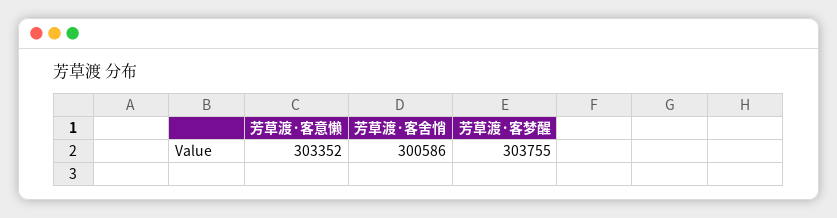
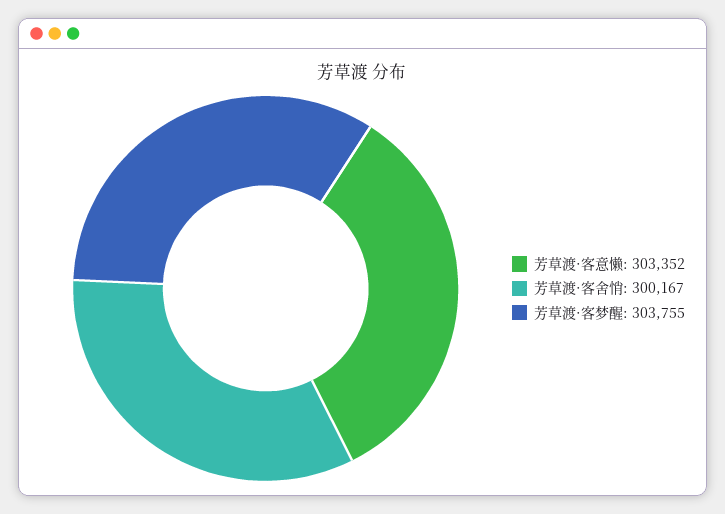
芳草渡·客舍悄: 300586 -> 300167

